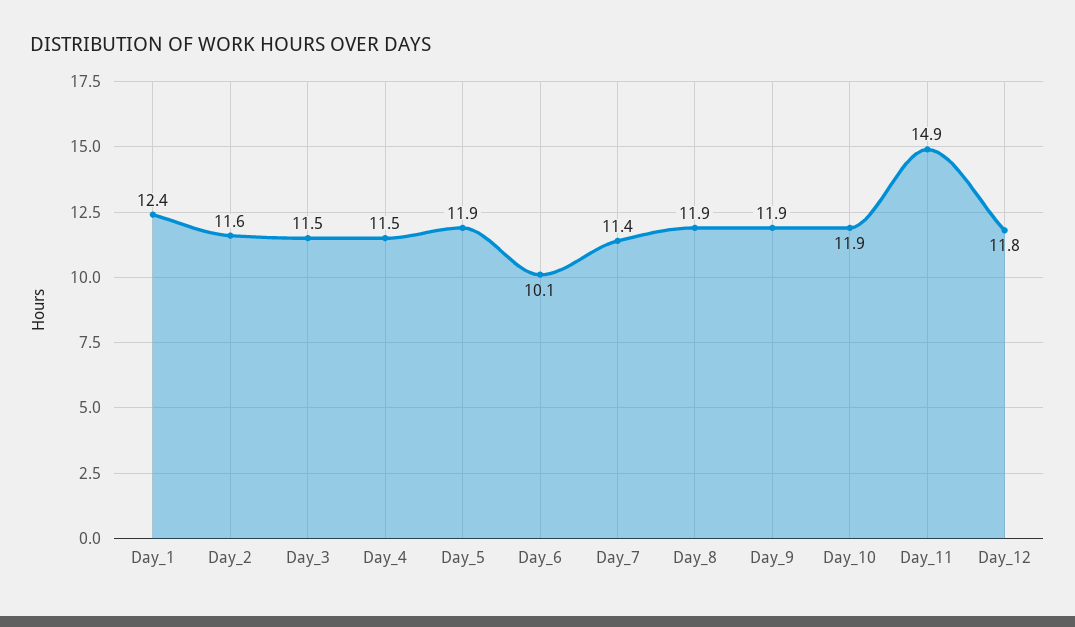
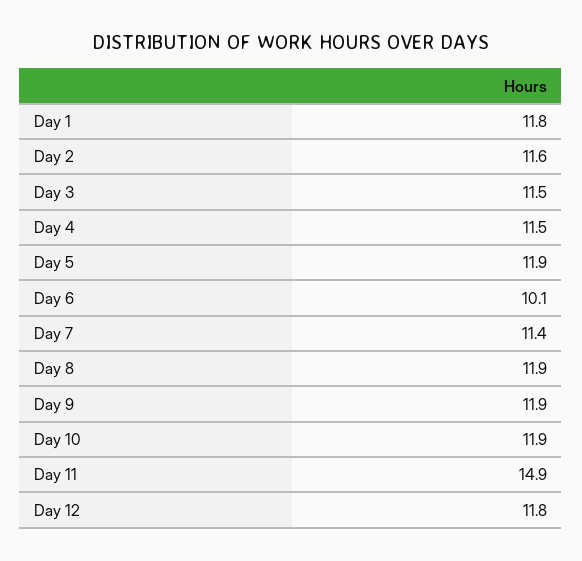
Day_1: 12.4 -> 11.8

